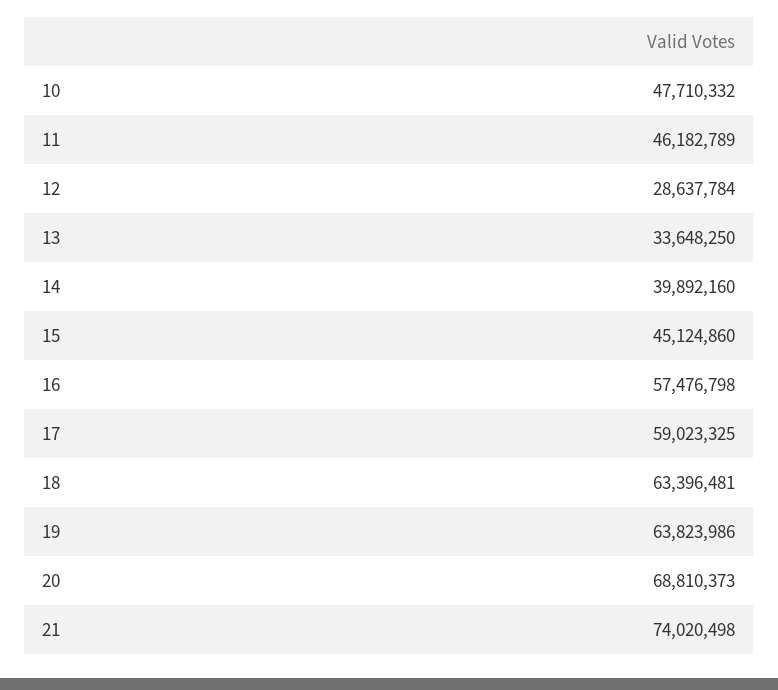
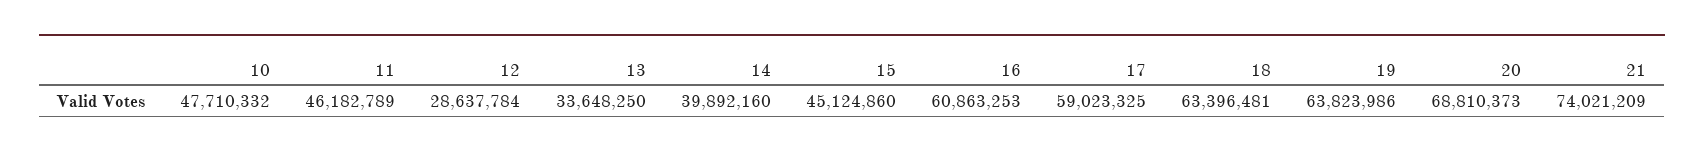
16: 57476798 -> 60863253
21: 74020498 -> 74021209

